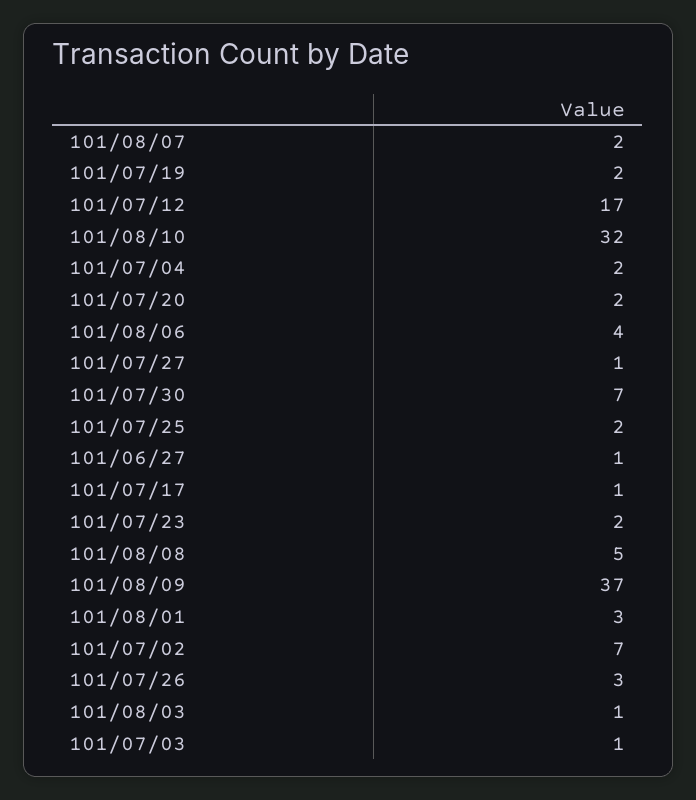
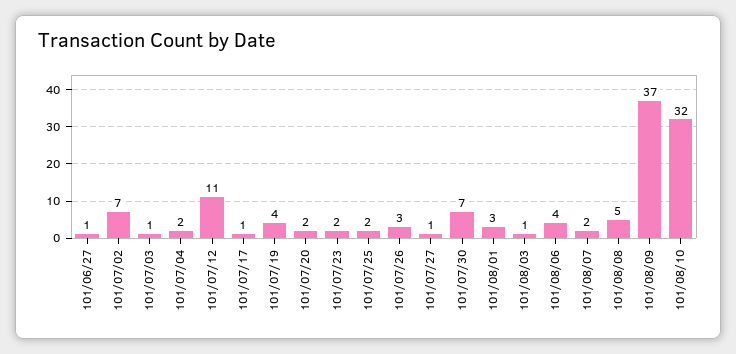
101/07/19: 2 -> 4
101/07/12: 17 -> 11

